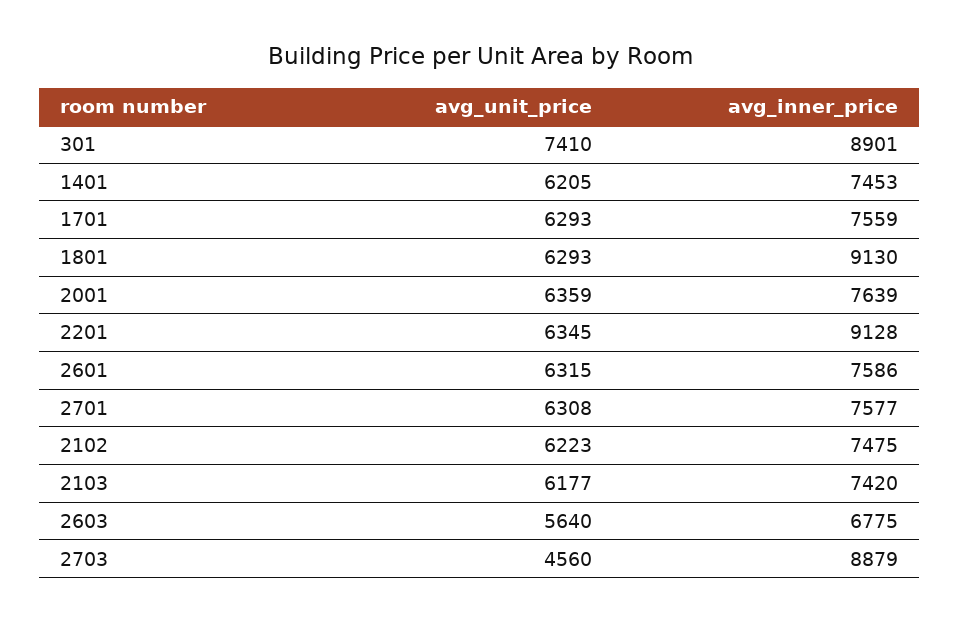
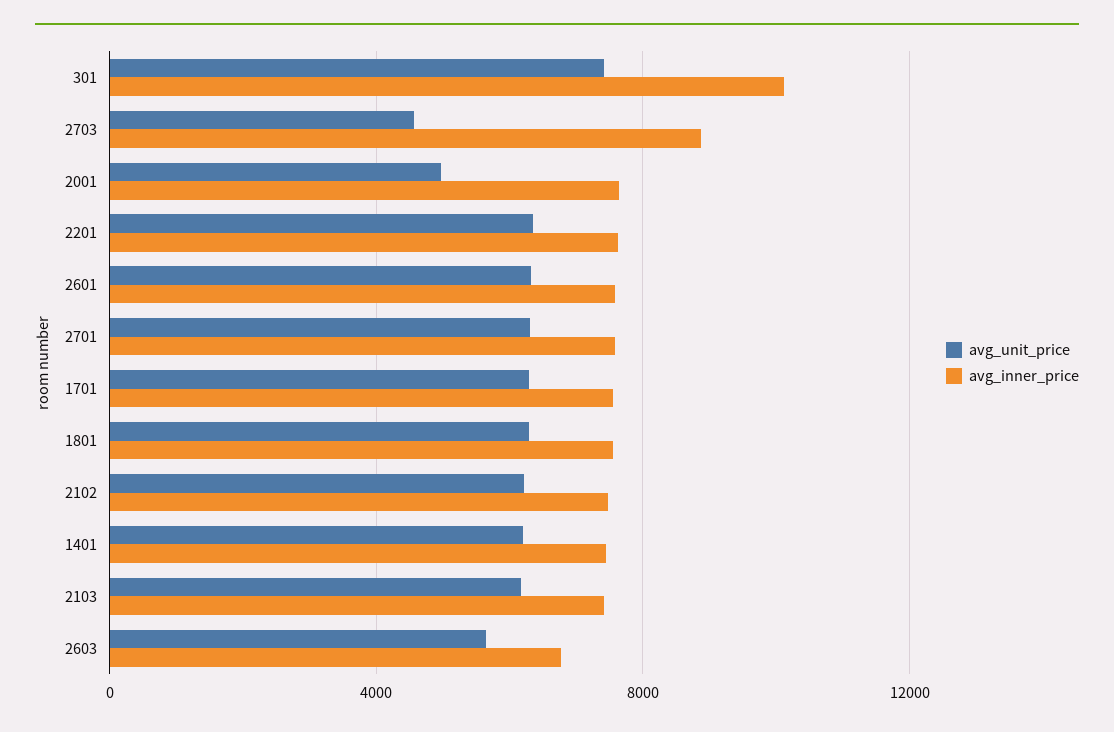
avg_inner_price, 301: 8901 -> 10000
avg_inner_price, 1801: 9130 -> 7500
avg_unit_price, 2001: 6359 -> 5000
avg_inner_price, 2201: 9128 -> 7500

